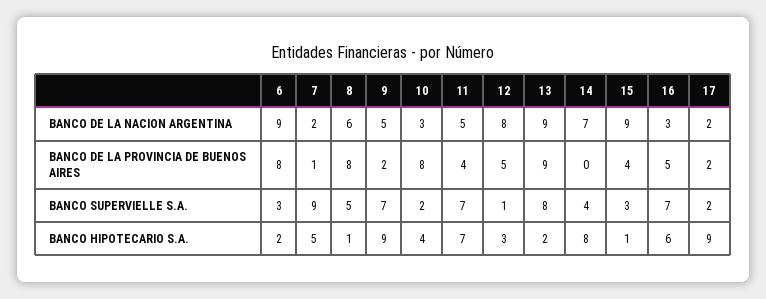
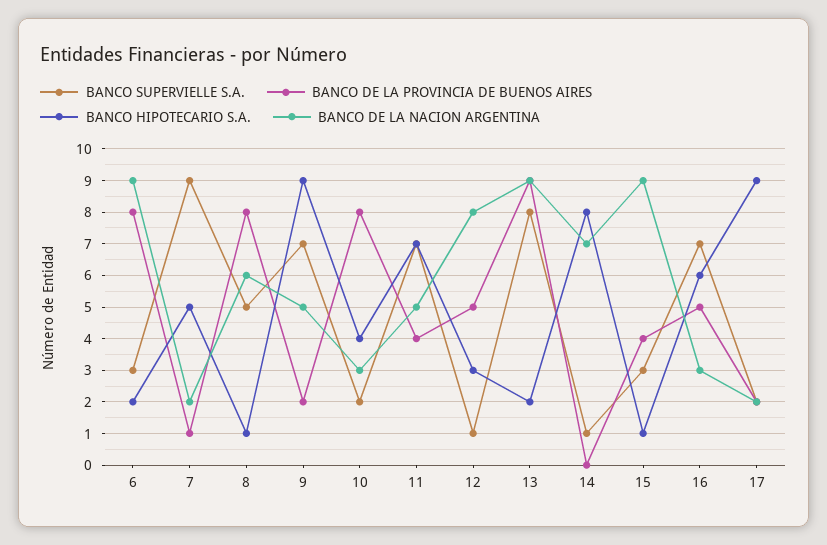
BANCO SUPERVIELLE S.A., 14: 4 -> 1

